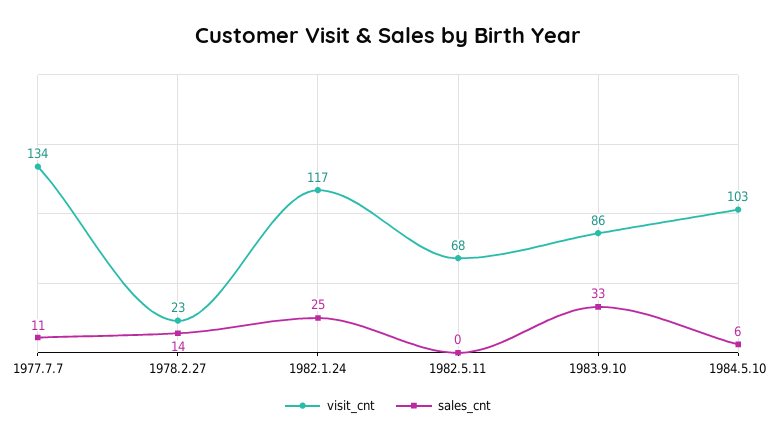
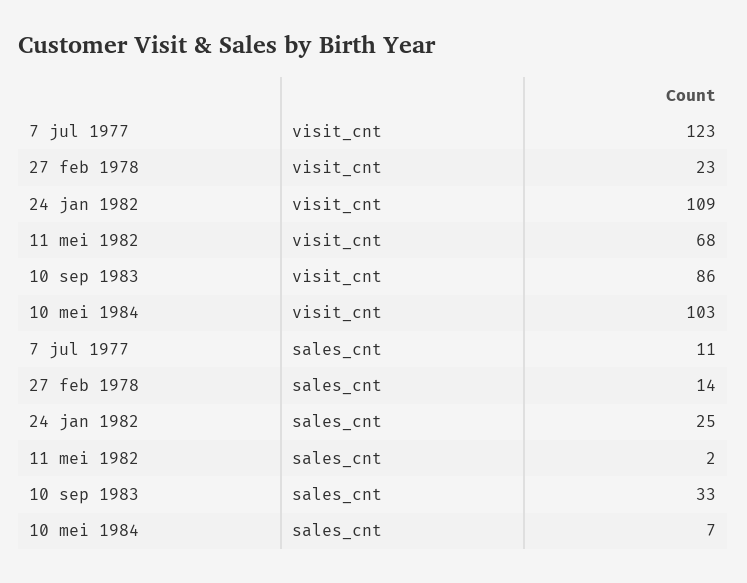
visit_cnt, 1977.7.7: 134 -> 123
visit_cnt, 1982.1.24: 117 -> 109
sales_cnt, 1982.5.11: 0 -> 2
sales_cnt, 1984.5.10: 6 -> 7

